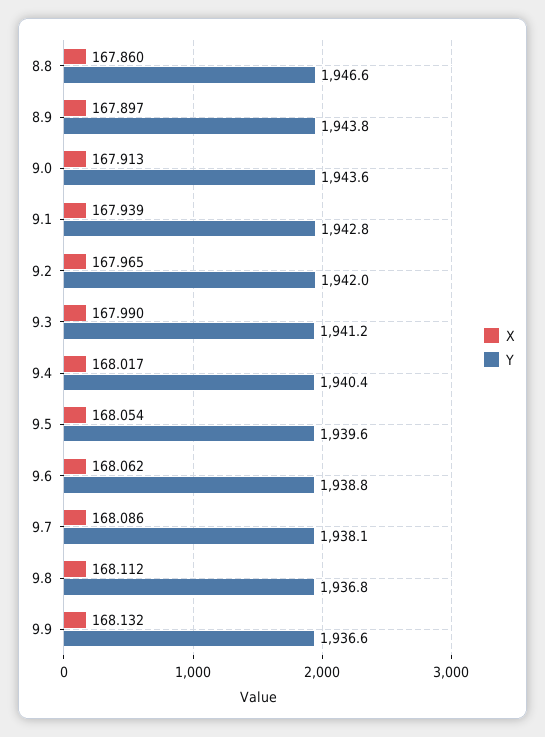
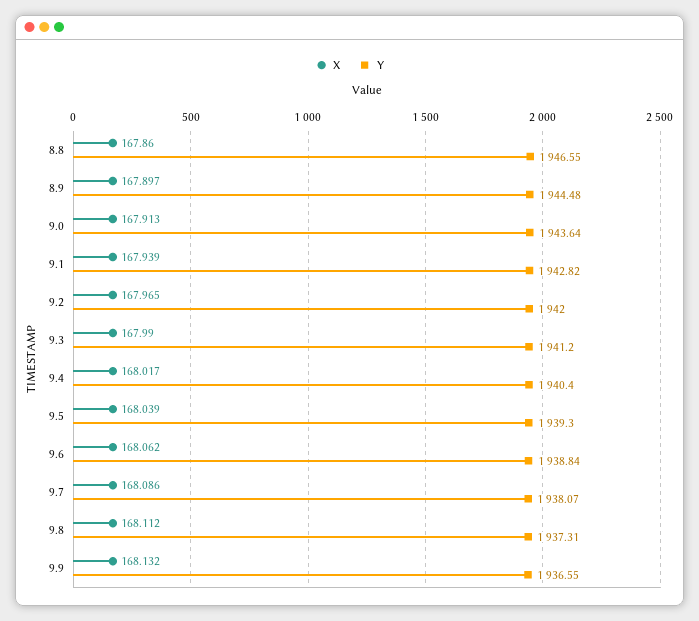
Y, 8.9: 1943.8 -> 1944.48
X, 9.5: 168.054 -> 168.039
Y, 9.5: 1939.6 -> 1939.3
Y, 9.8: 1936.8 -> 1937.31

